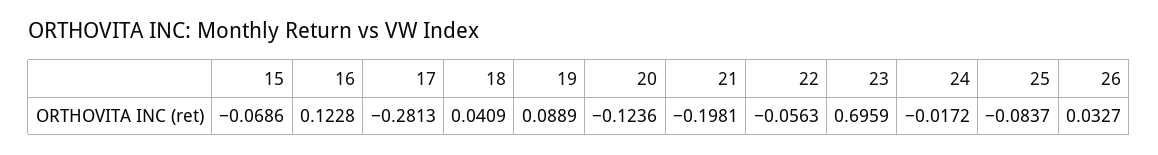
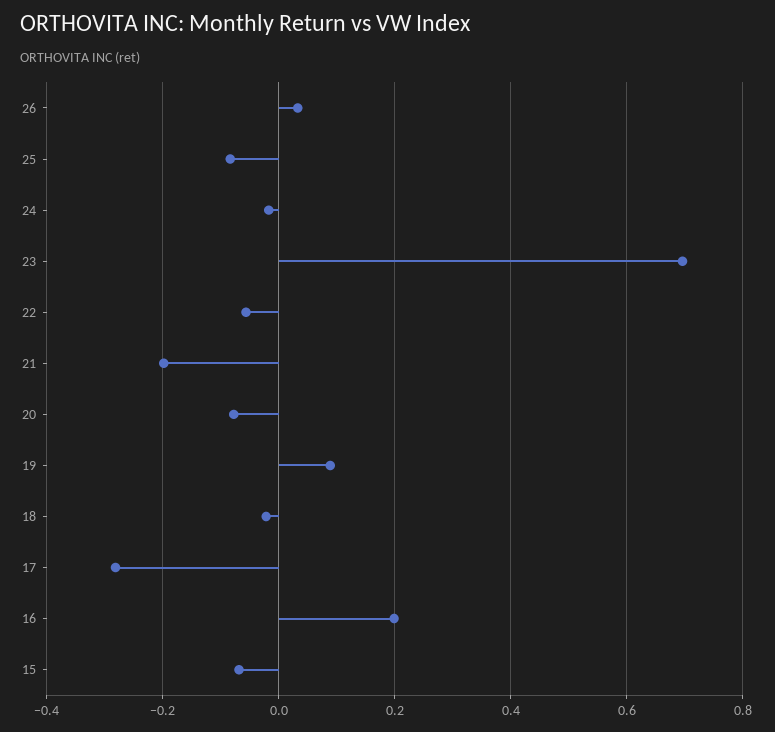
16: 0.1228 -> 0.2
18: 0.0409 -> -0.02
20: -0.1236 -> -0.08

